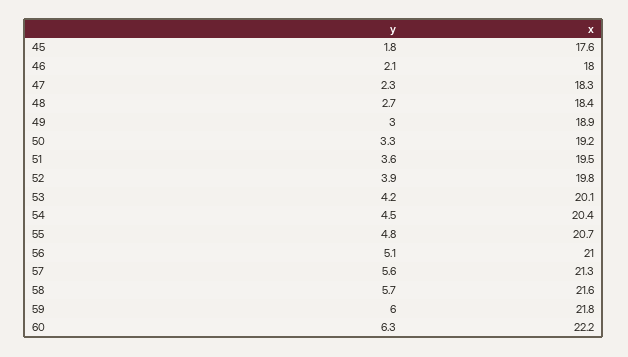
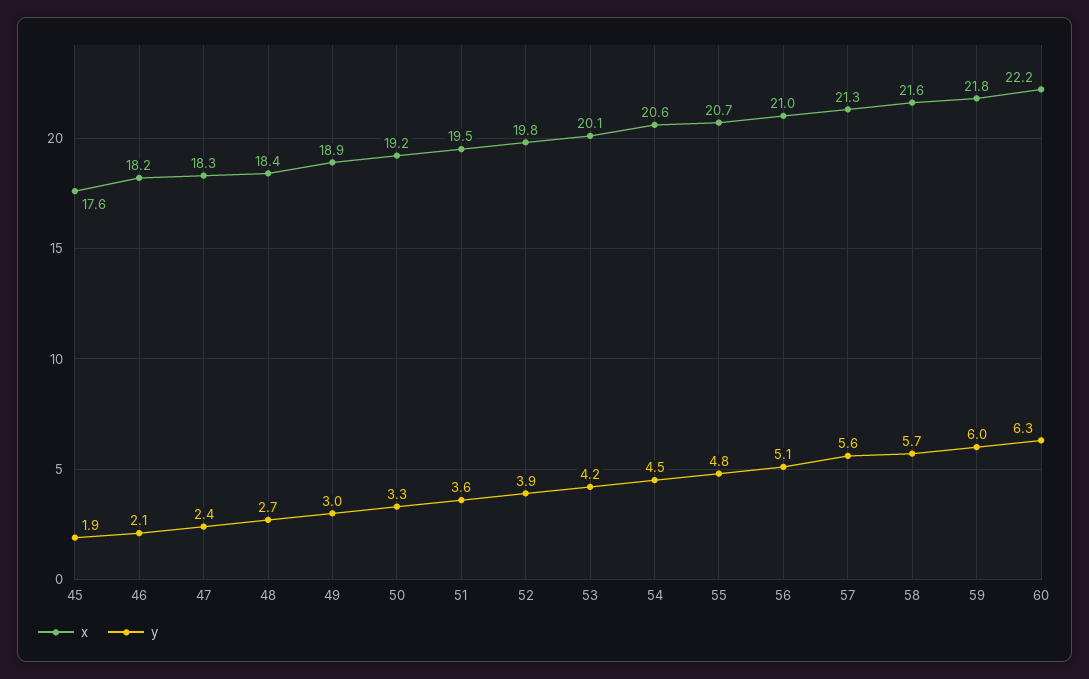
y, 45: 1.8 -> 1.9
x, 46: 18 -> 18.2
y, 47: 2.3 -> 2.4
x, 54: 20.4 -> 20.6

